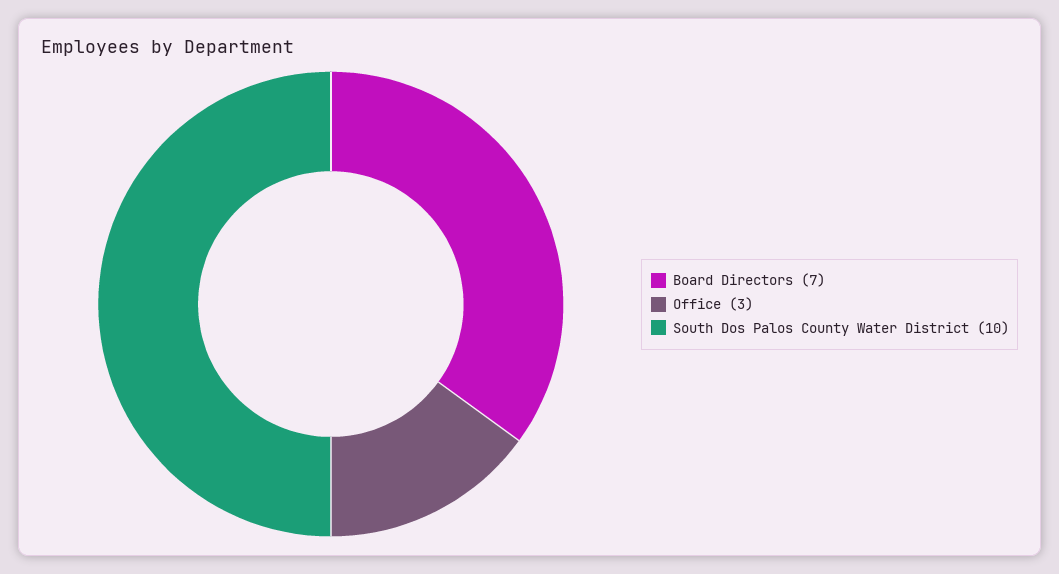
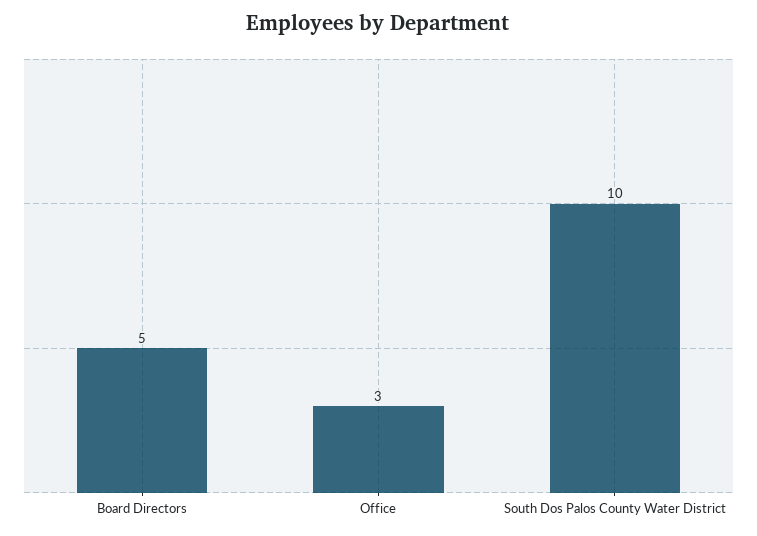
Board Directors: 7 -> 5

